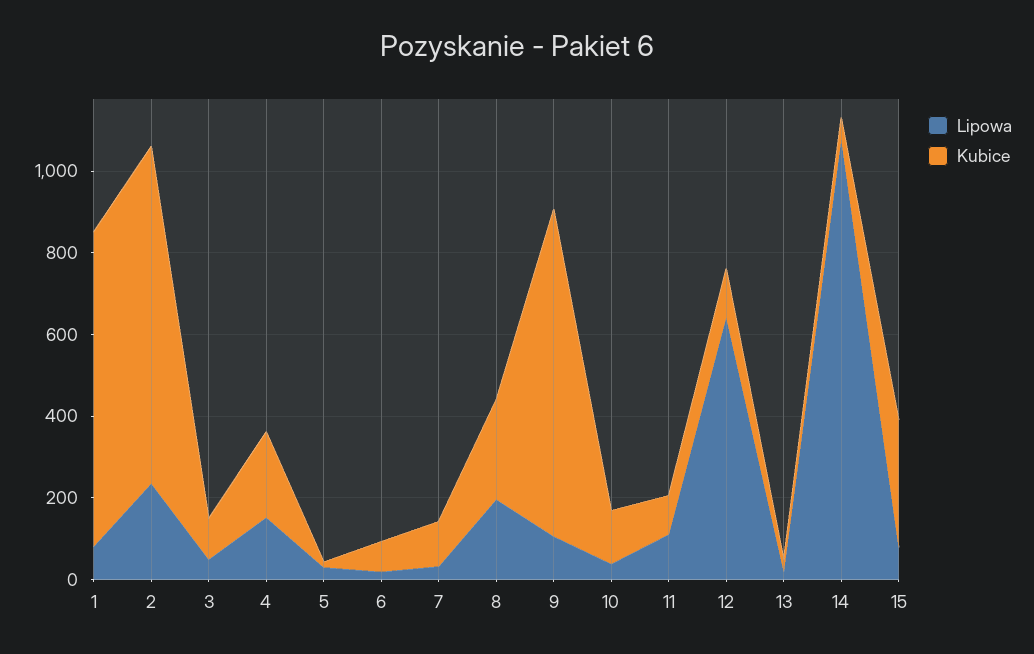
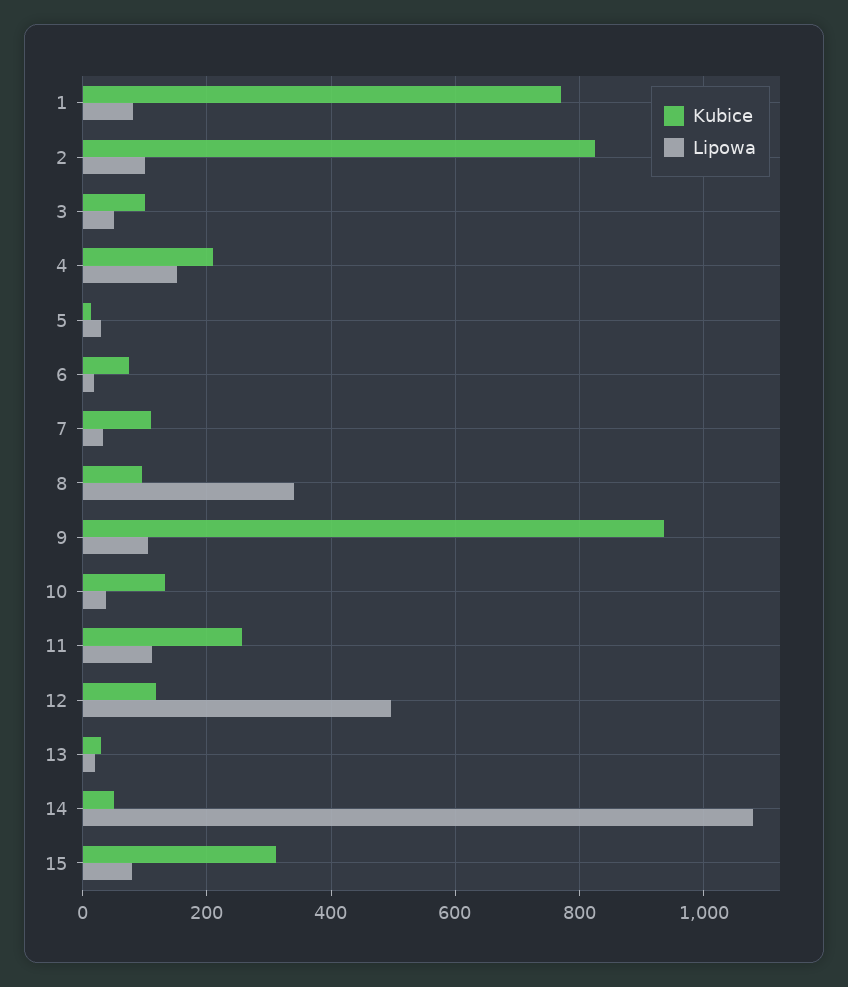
Lipowa, 2: 250 -> 100
Lipowa, 8: 200 -> 340
Kubice, 8: 250 -> 100
Kubice, 9: 800 -> 940
Kubice, 11: 100 -> 260
Lipowa, 12: 650 -> 500

